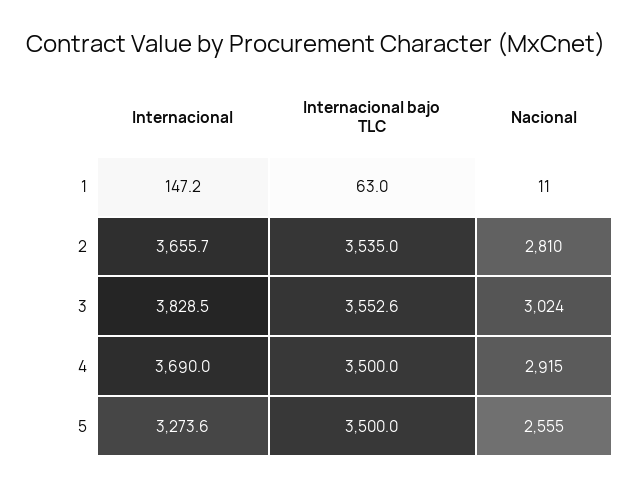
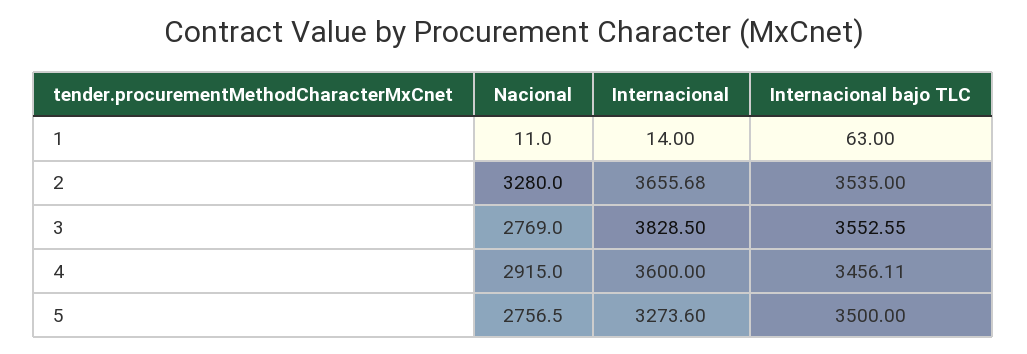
Internacional, 1: 147.2 -> 14
Nacional, 2: 2810 -> 3280
Nacional, 3: 3024 -> 2769
Internacional, 4: 3690 -> 3600
Internacional bajo TLC, 4: 3500 -> 3456.11
Nacional, 5: 2555 -> 2756.5

